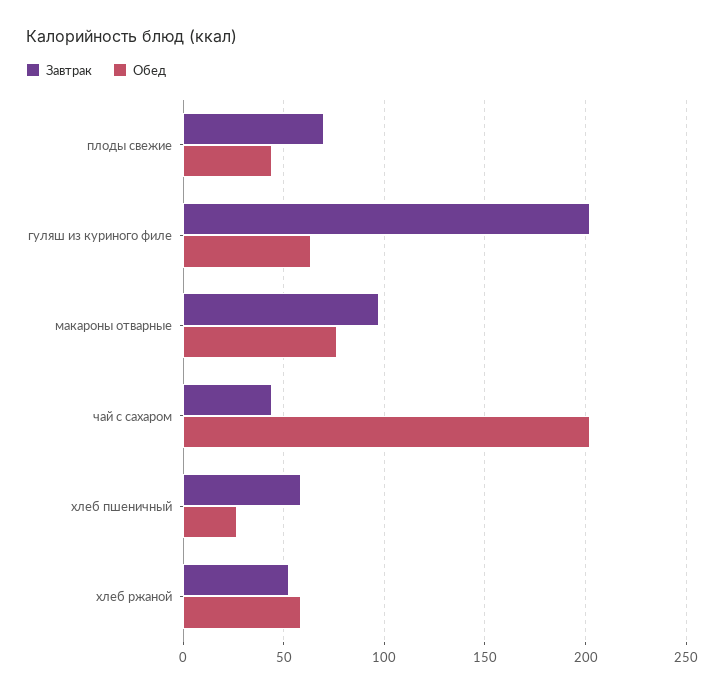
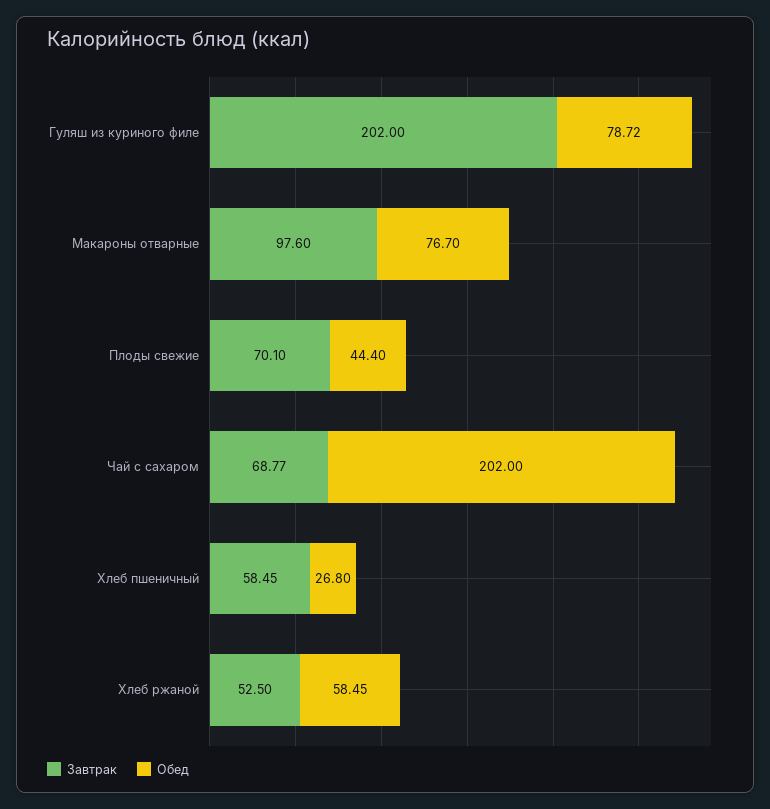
Обед, гуляш из куриного филе: 65 -> 78.72
Завтрак, чай с сахаром: 45 -> 68.77

